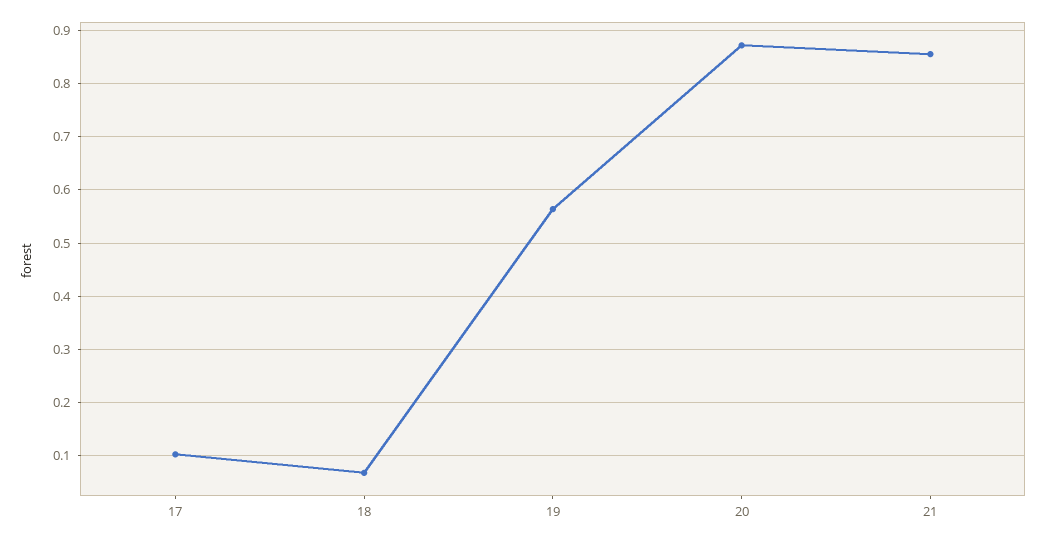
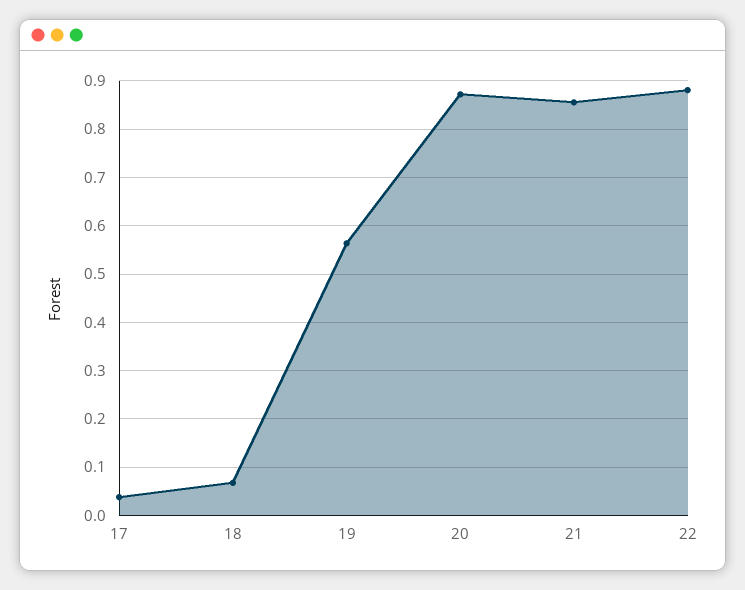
17: 0.1 -> 0.04
22: none -> 0.88

